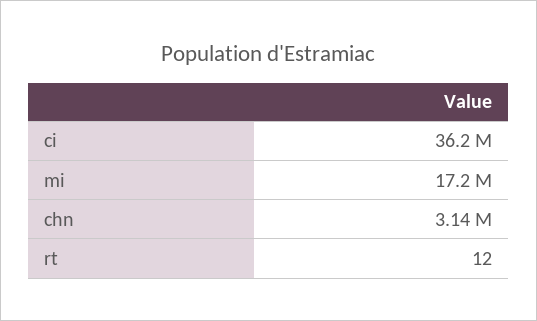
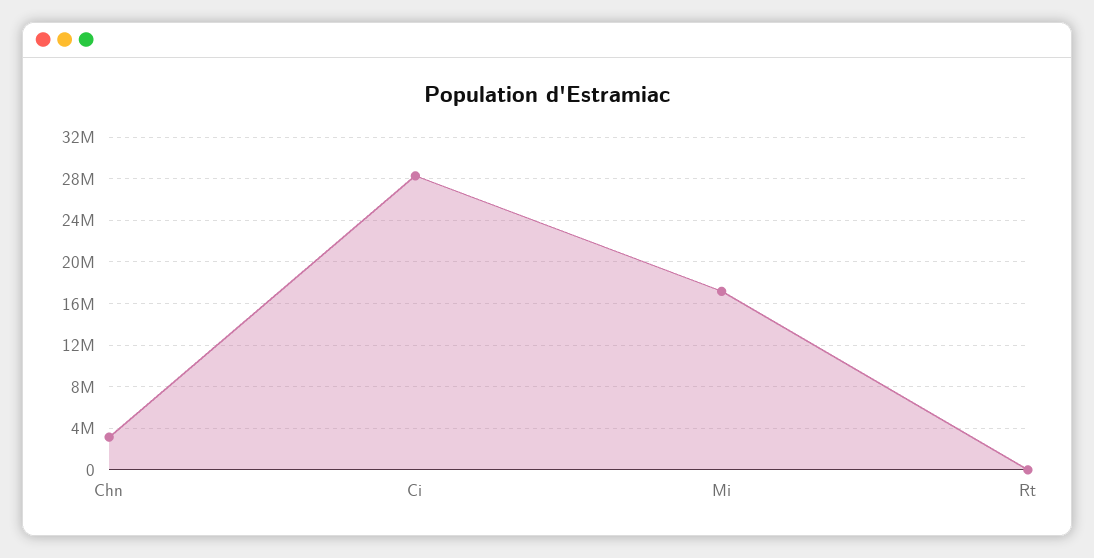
ci: 36200000 -> 28000000

